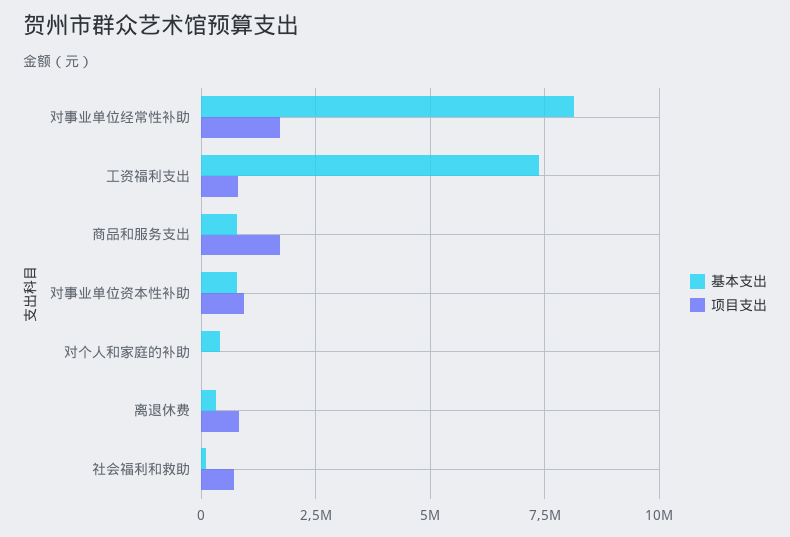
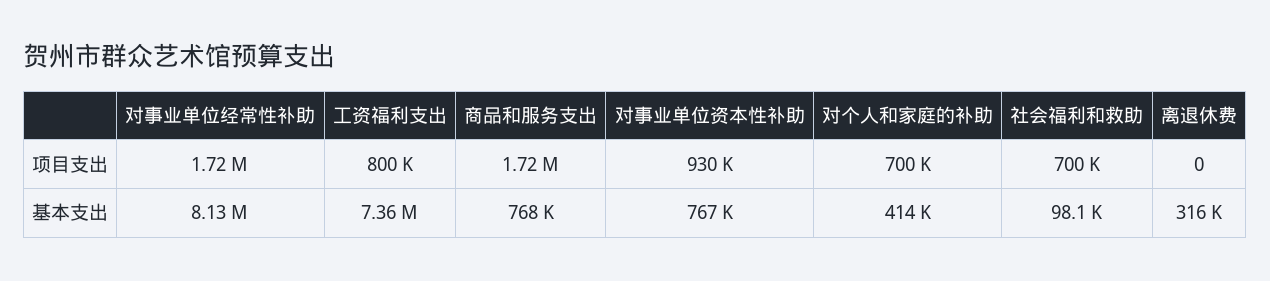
项目支出, 对个人和家庭的补助: 0 -> 700000
项目支出, 离退休费: 750000 -> 0

